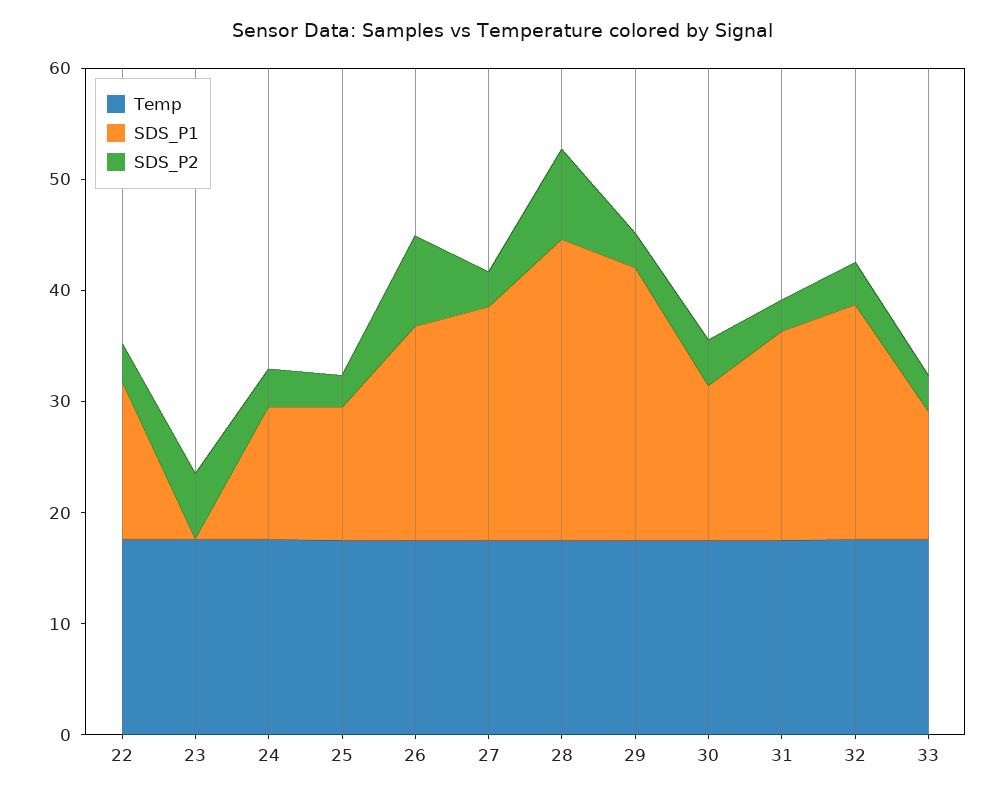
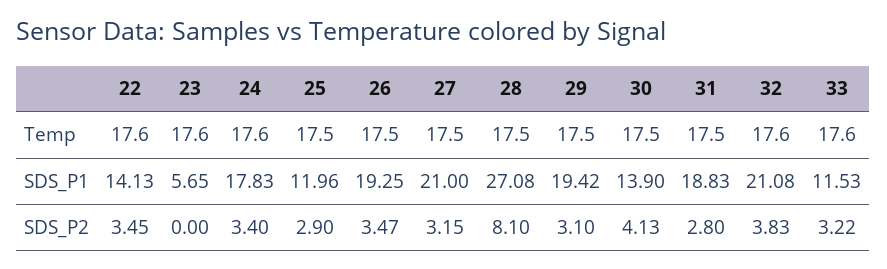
SDS_P1, 23: 0 -> 5.65
SDS_P2, 23: 6 -> 0
SDS_P1, 24: 12 -> 17.83
SDS_P2, 26: 8 -> 3.47
SDS_P1, 29: 24 -> 19.42

